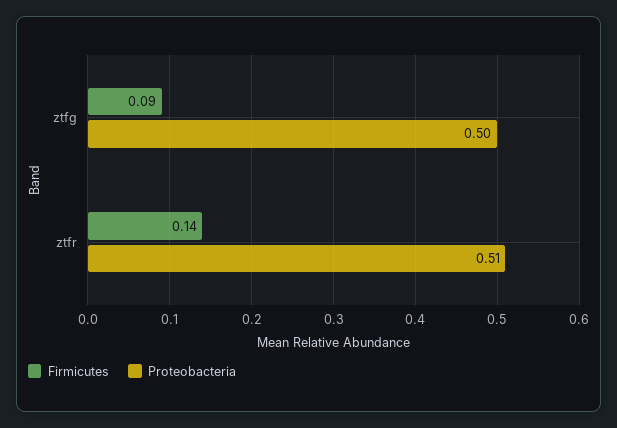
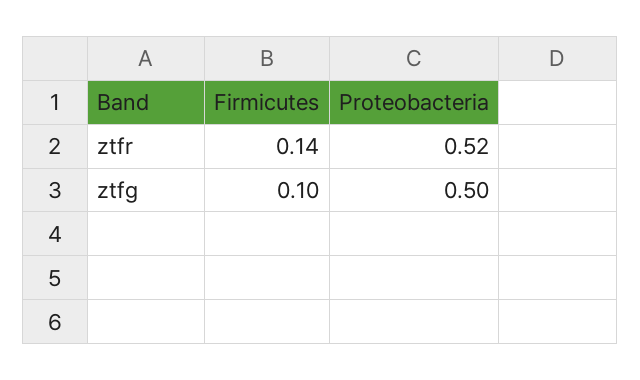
Firmicutes, ztfg: 0.09 -> 0.1
Proteobacteria, ztfr: 0.51 -> 0.52

